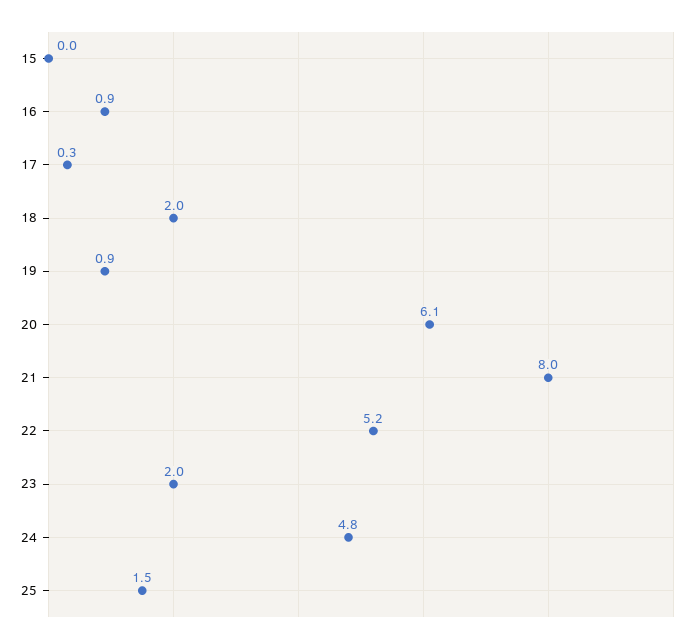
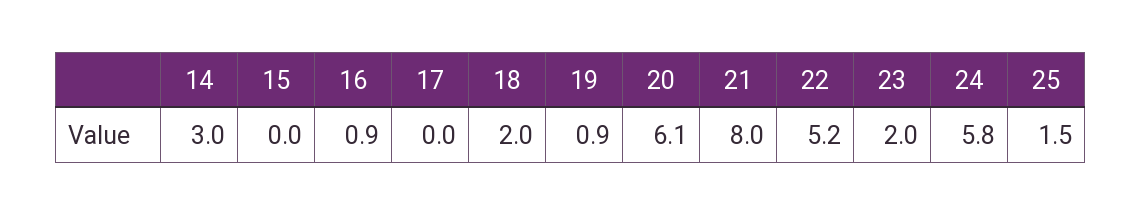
17: 0.3 -> 0
24: 4.8 -> 5.8
14: none -> 3

